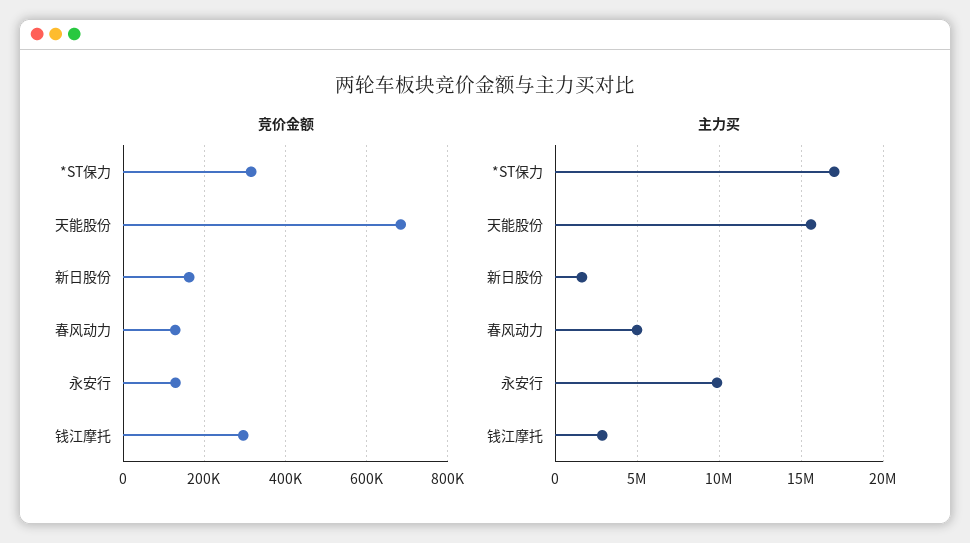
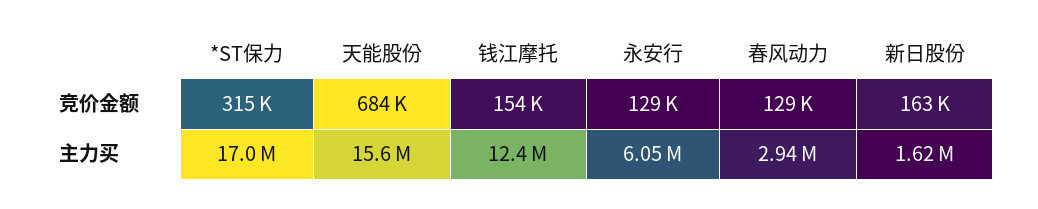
竞价金额, 钱江摩托: 300000 -> 154000
主力买, 春风动力: 5000000 -> 2940000
主力买, 永安行: 10000000 -> 6050000
主力买, 钱江摩托: 3000000 -> 12400000

